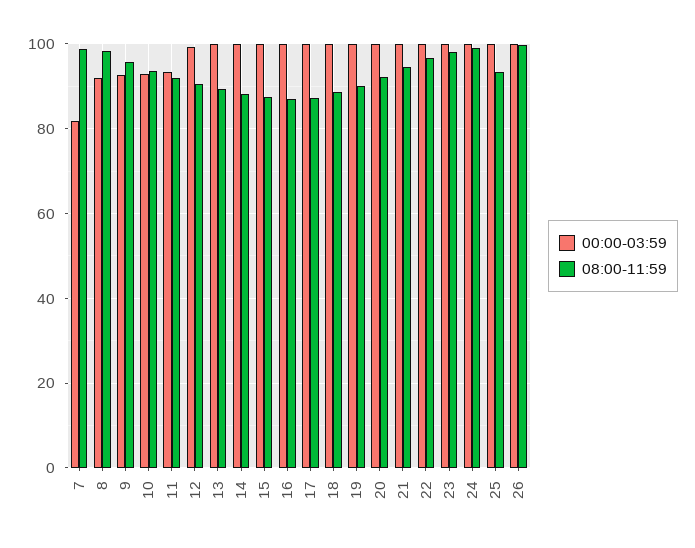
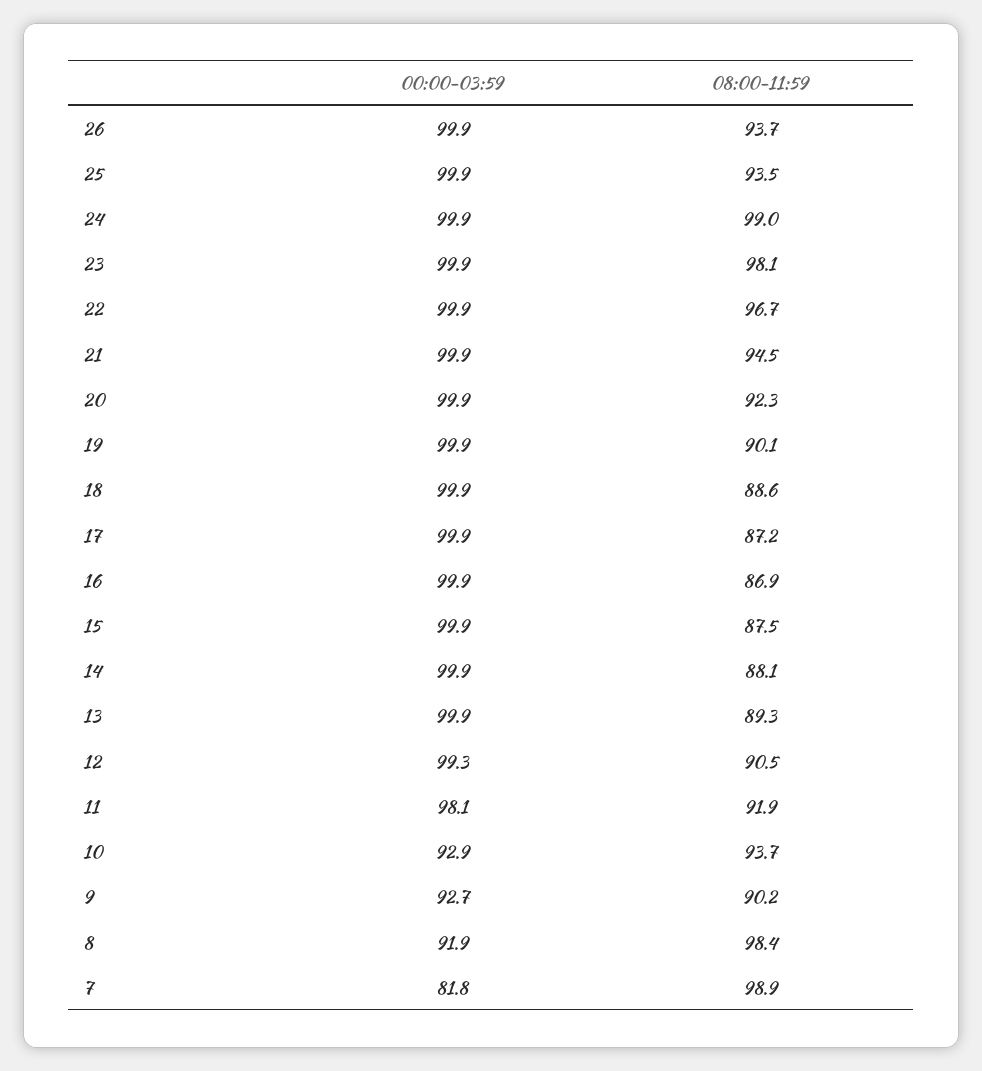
08:00-11:59, 9: 96 -> 90.2
00:00-03:59, 11: 94 -> 98.1
08:00-11:59, 26: 100 -> 93.7

